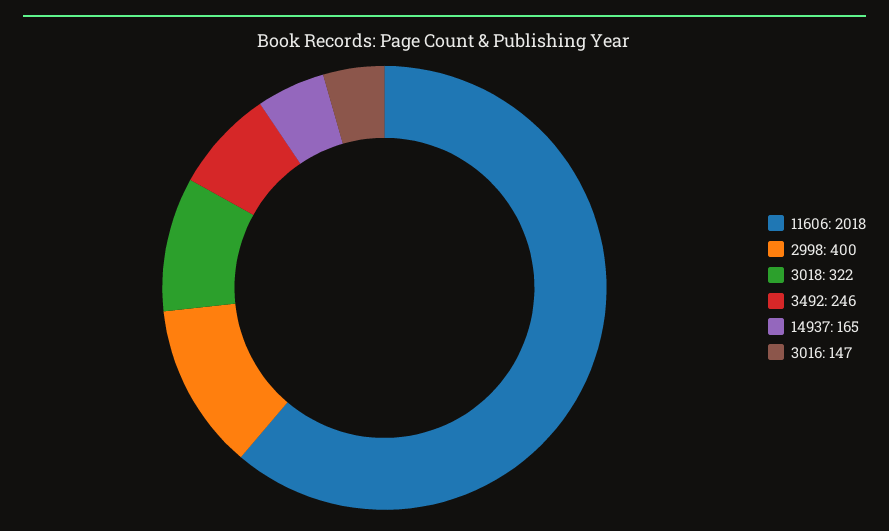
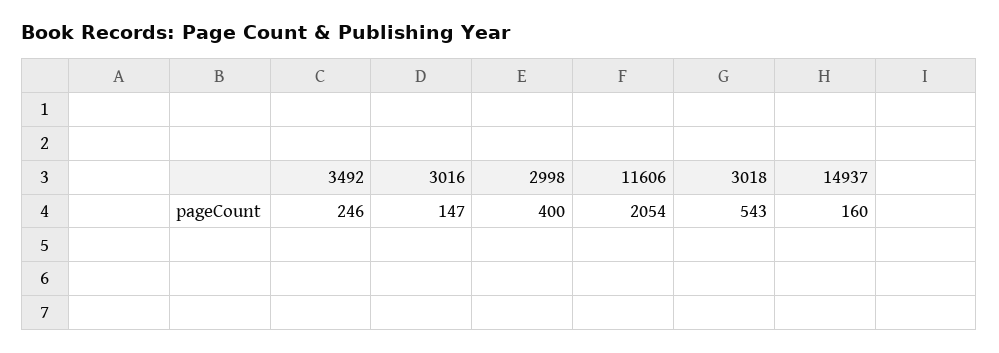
11606: 2018 -> 2054
3018: 322 -> 543
14937: 165 -> 160

